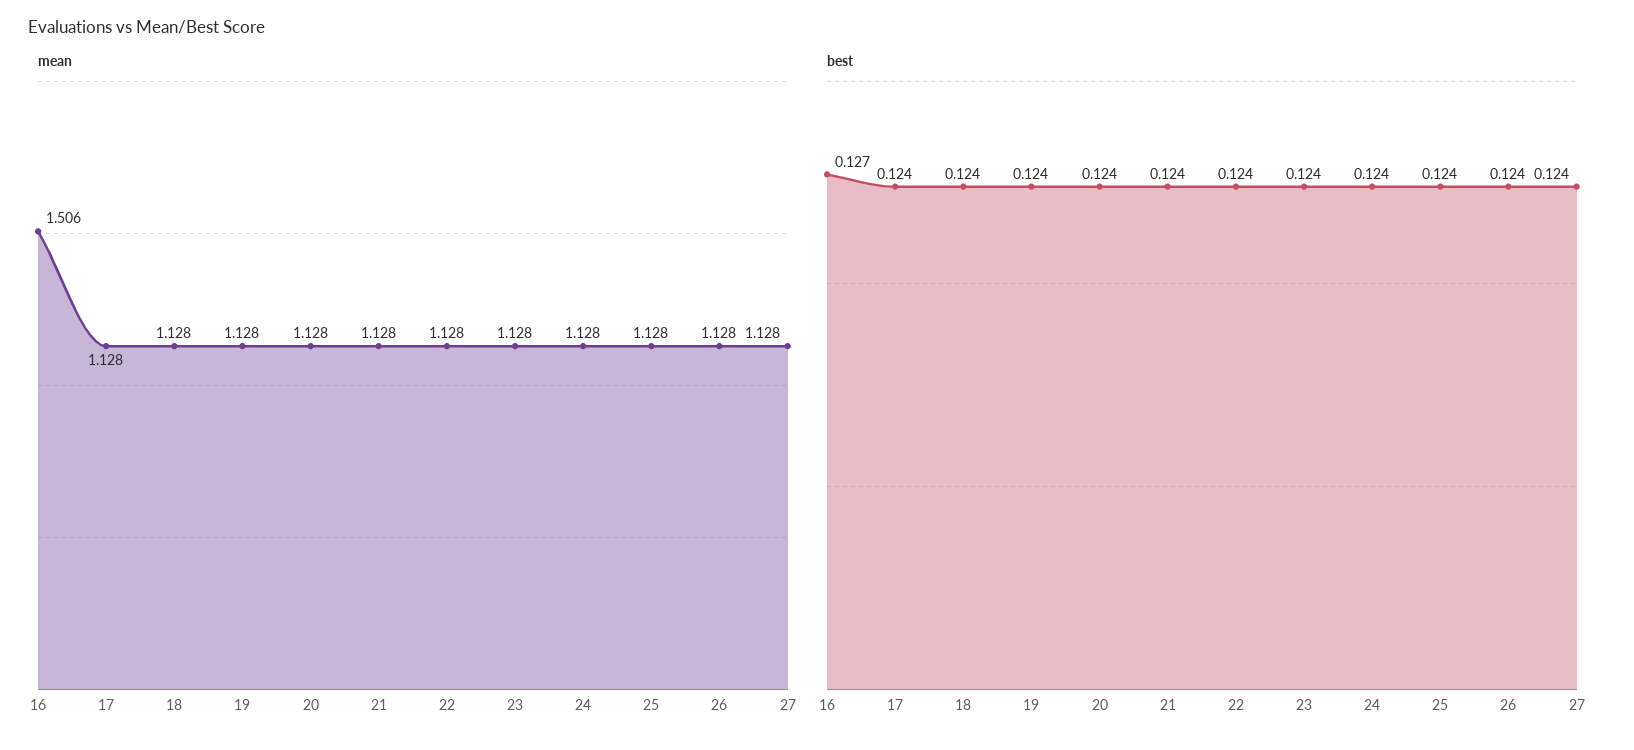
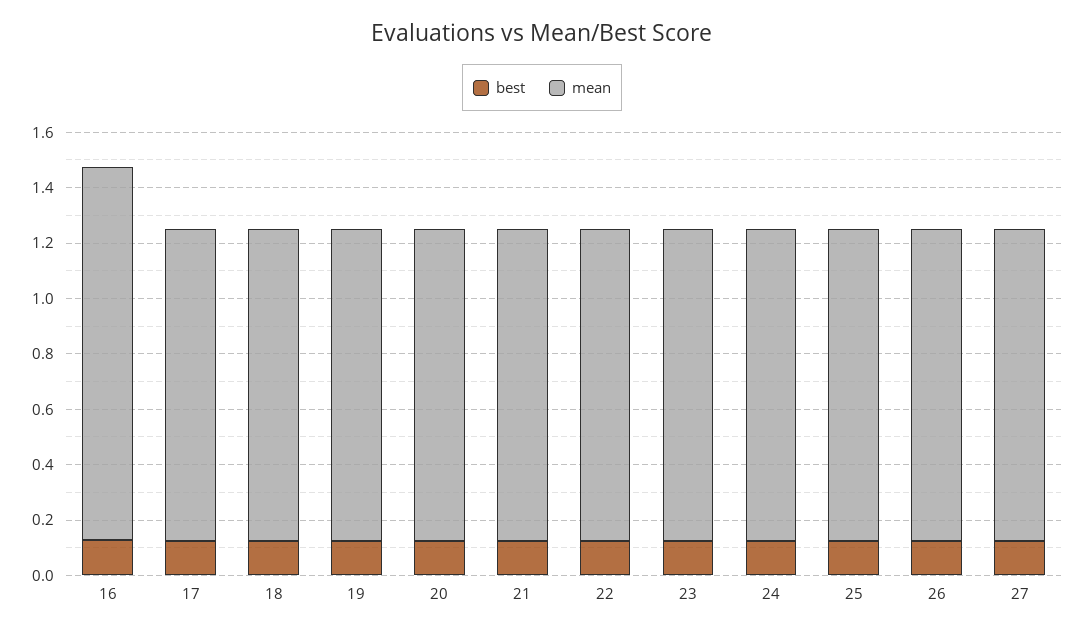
mean, 16: 1.506 -> 1.35

